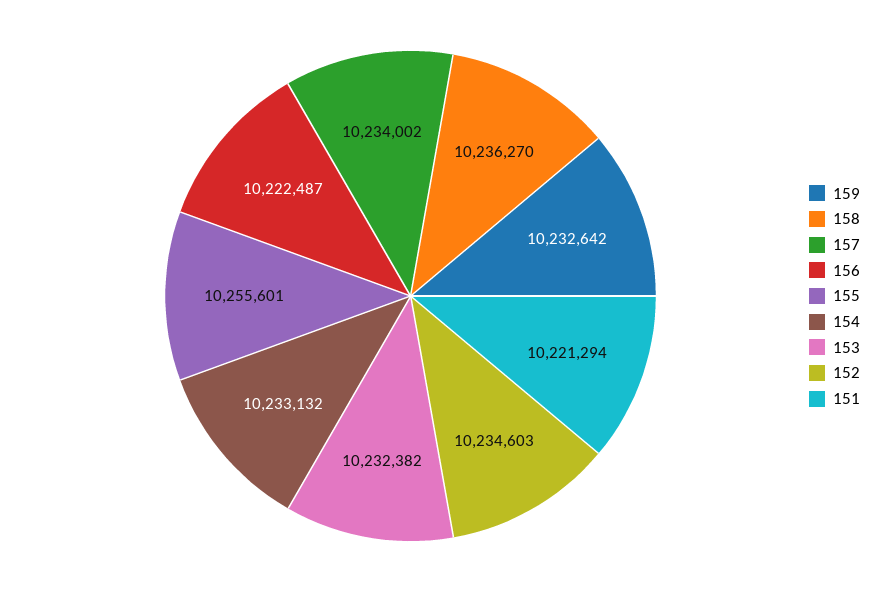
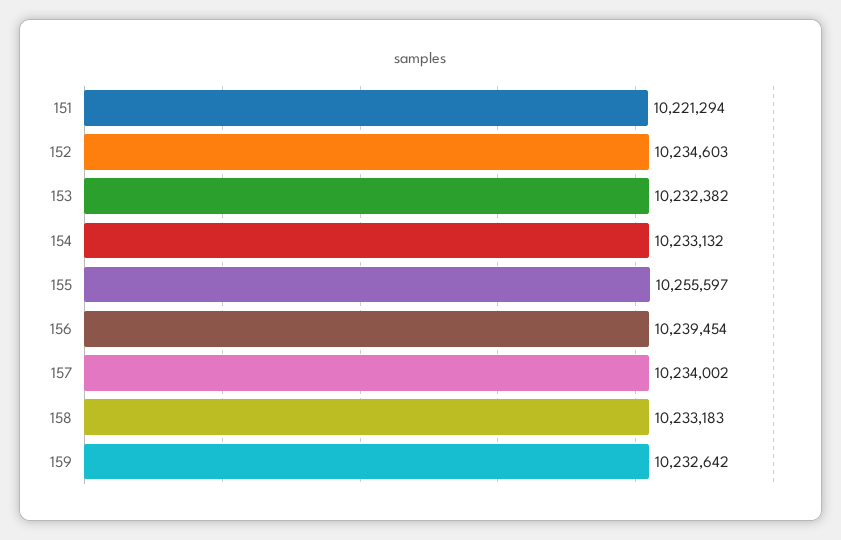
158: 10236270 -> 10233183
156: 10222487 -> 10239454
155: 10255601 -> 10255597

